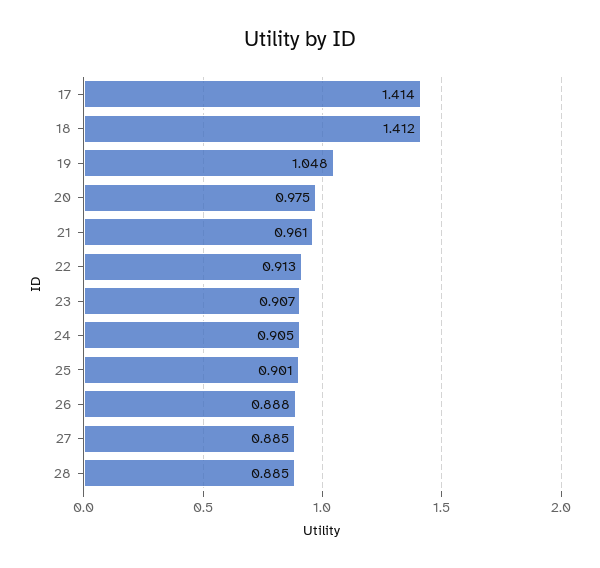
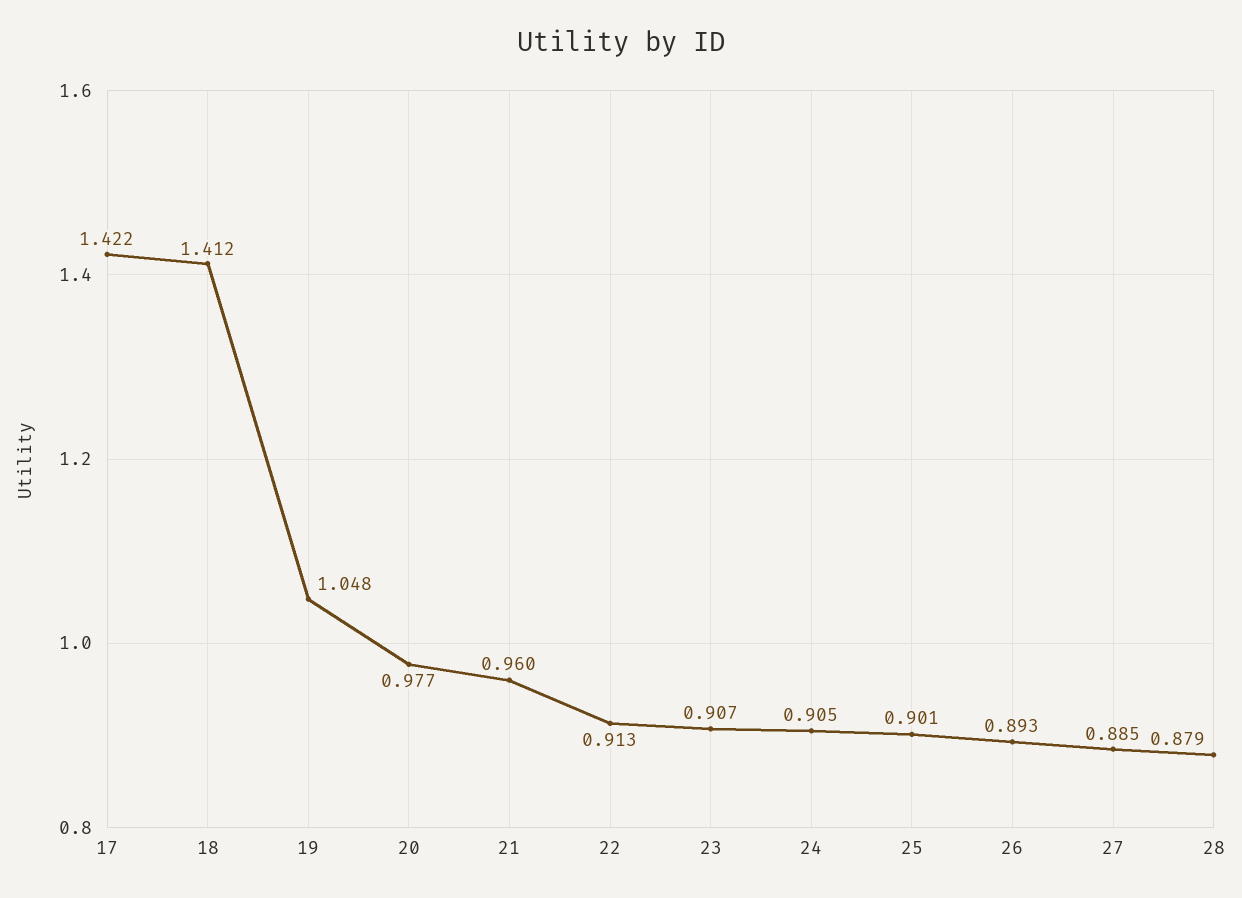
17: 1.414 -> 1.422
20: 0.975 -> 0.977
21: 0.961 -> 0.96
26: 0.888 -> 0.893
28: 0.885 -> 0.879

